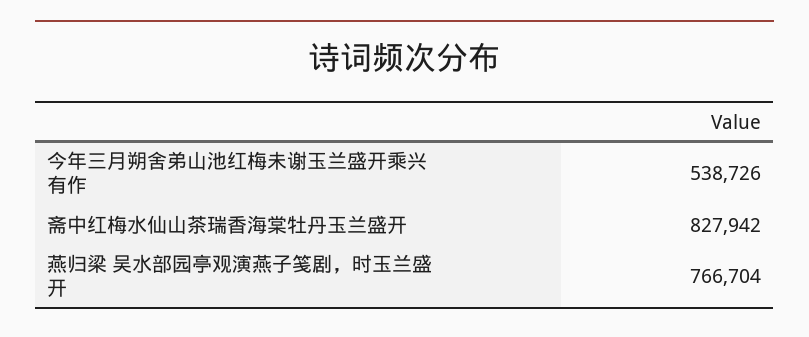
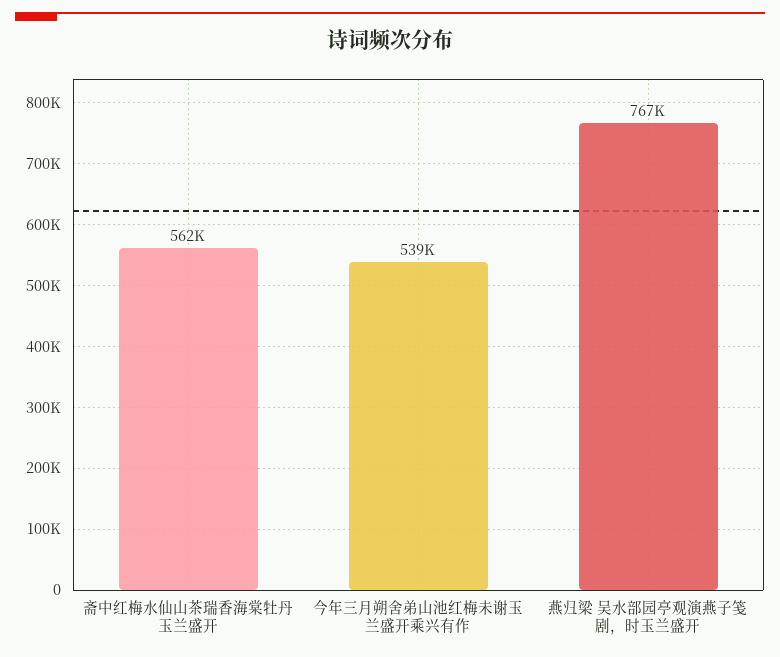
斋中红梅水仙山茶瑞香海棠牡丹玉兰盛开: 827942 -> 562000

